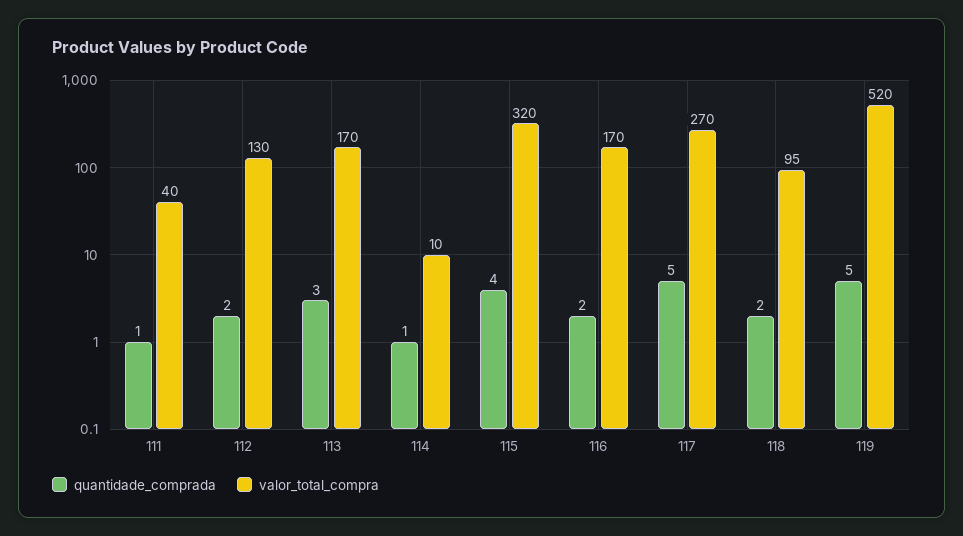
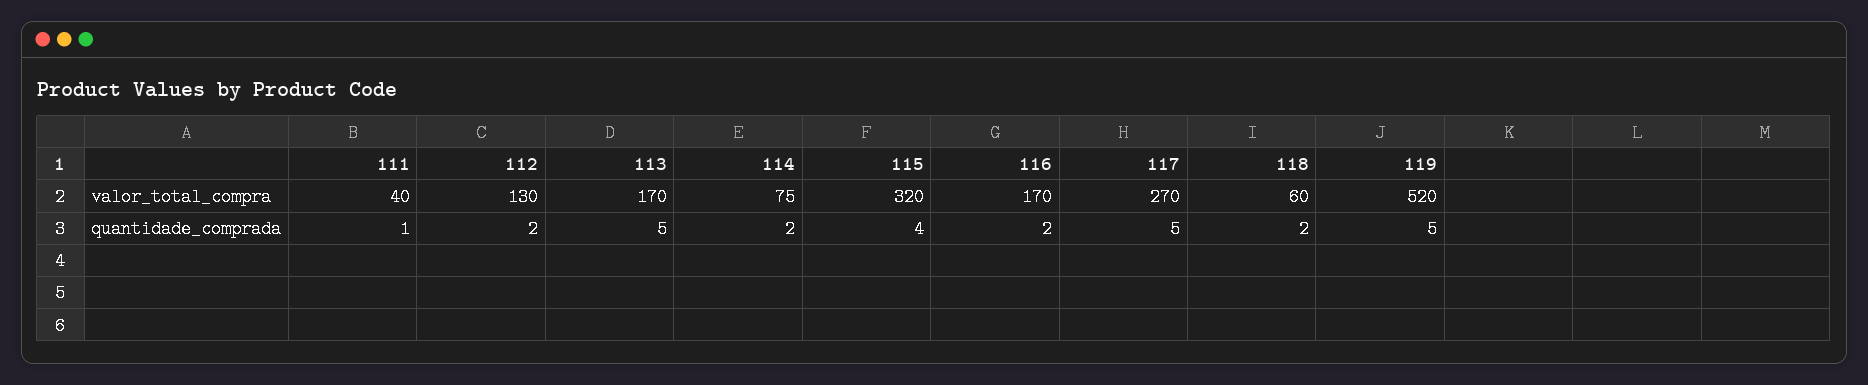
quantidade_comprada, 113: 3 -> 5
quantidade_comprada, 114: 1 -> 2
valor_total_compra, 114: 10 -> 75
valor_total_compra, 118: 95 -> 60

